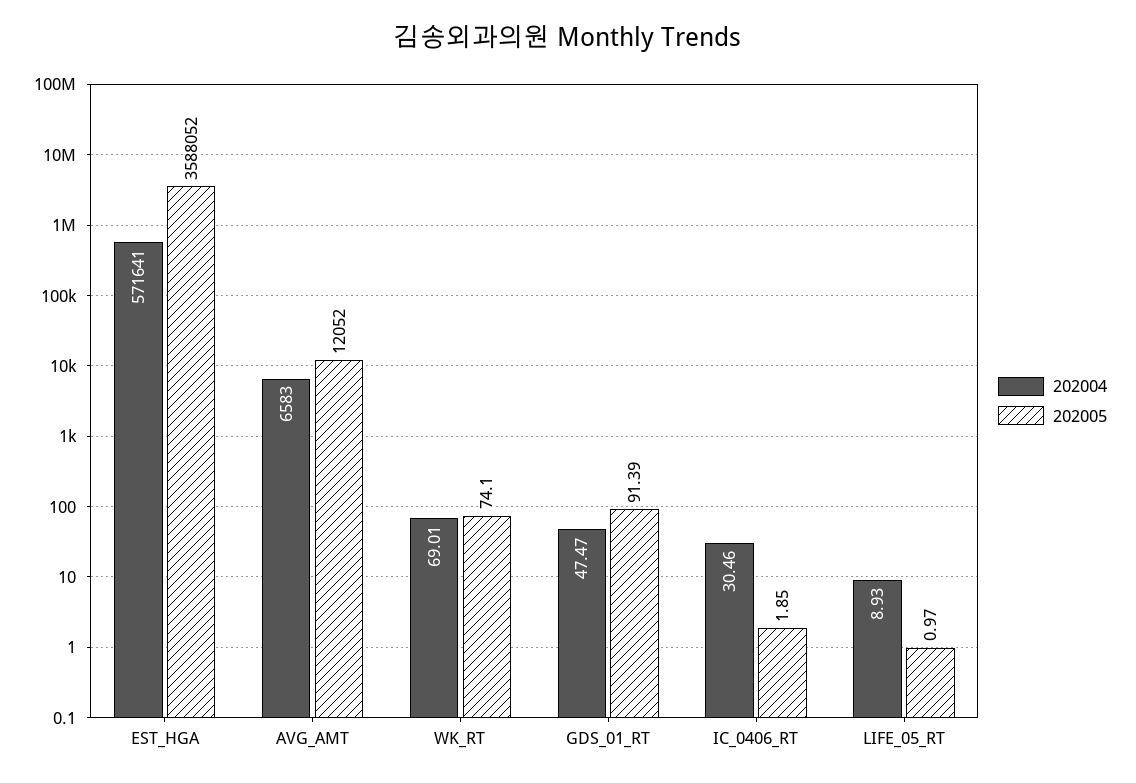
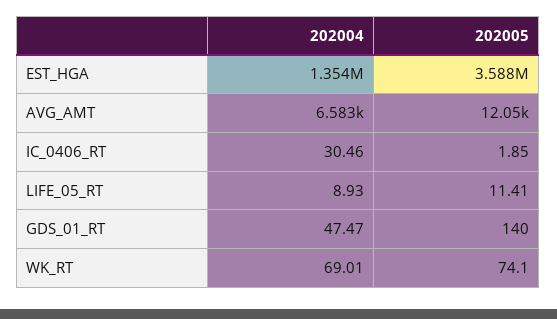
202004, EST_HGA: 571641 -> 1354000
202005, GDS_01_RT: 91.39 -> 140
202005, LIFE_05_RT: 0.97 -> 11.41

